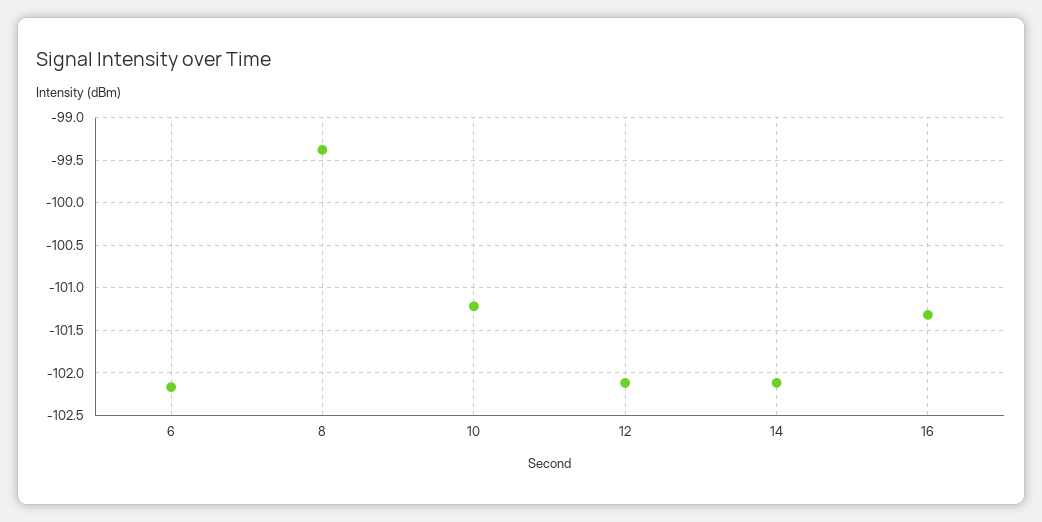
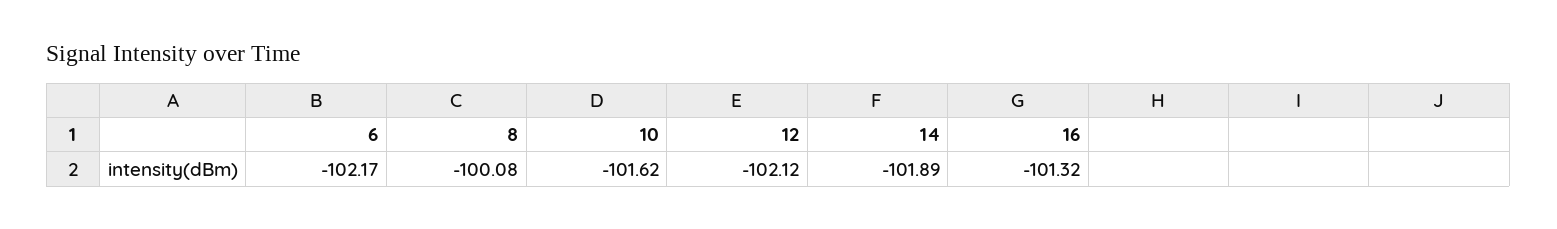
8: -99.4 -> -100.08
10: -101.2 -> -101.62
14: -102.1 -> -101.89

